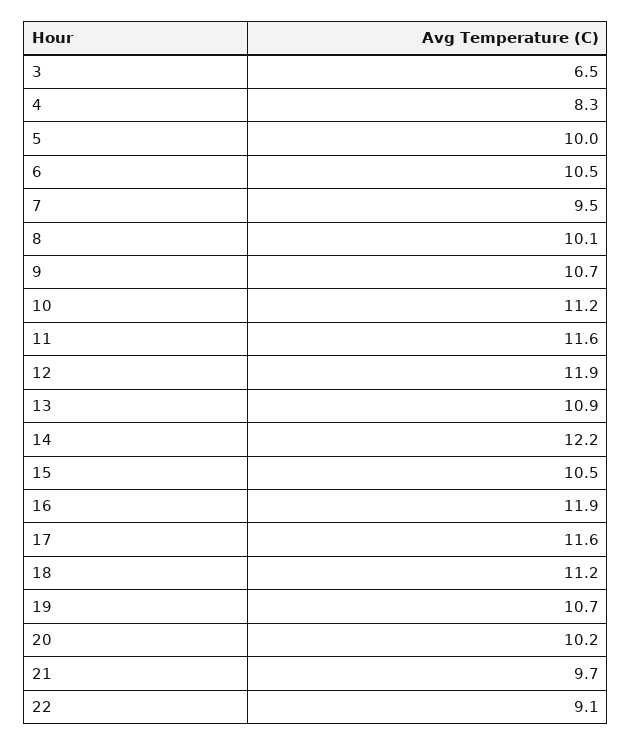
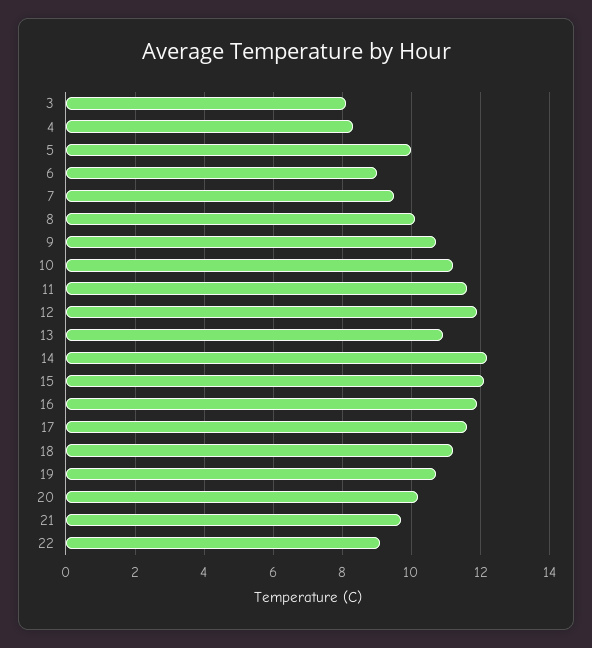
3: 6.5 -> 8
6: 10.5 -> 9
15: 10.5 -> 12

